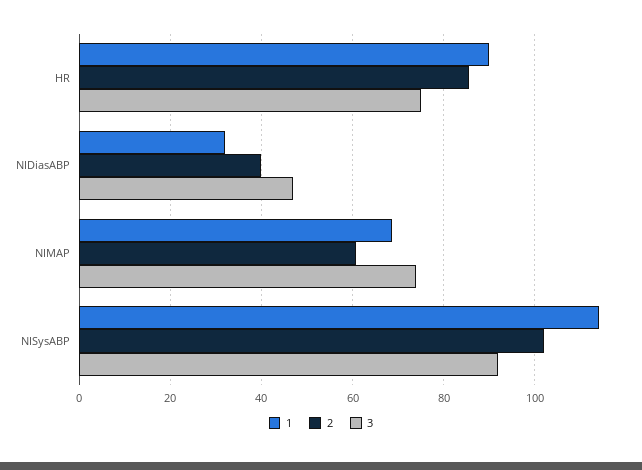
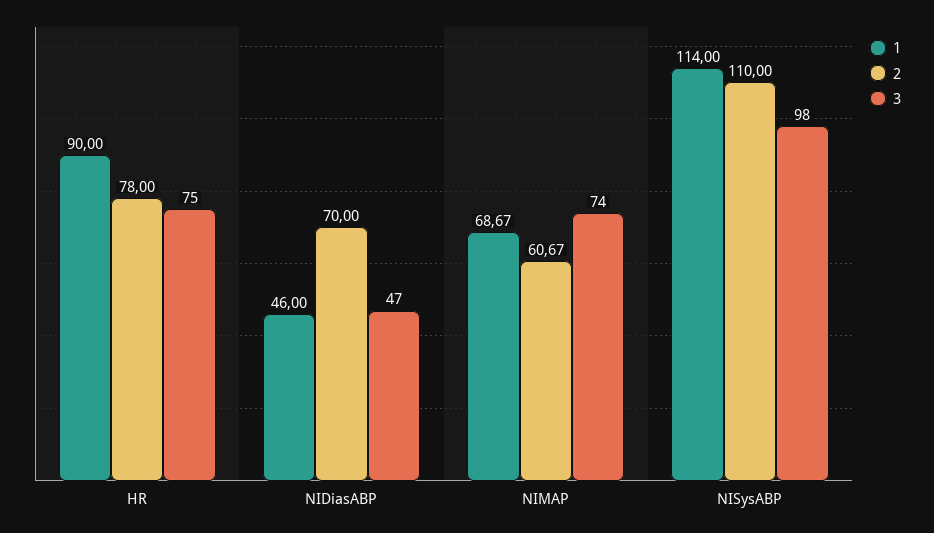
2, HR: 86 -> 78
1, NIDiasABP: 32 -> 46
2, NIDiasABP: 40 -> 70
2, NISysABP: 102 -> 110
3, NISysABP: 92 -> 98

